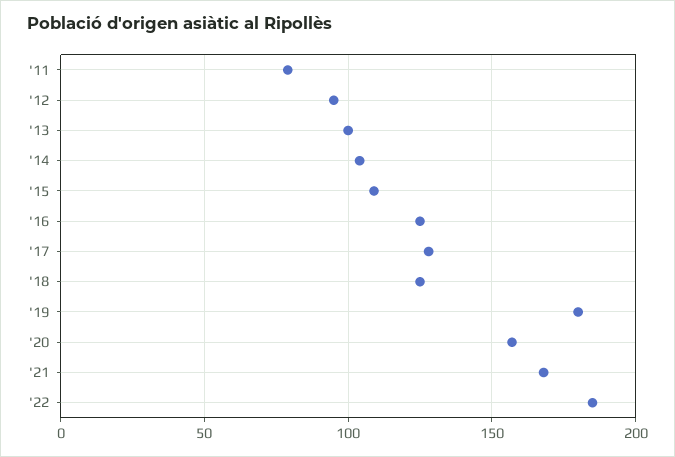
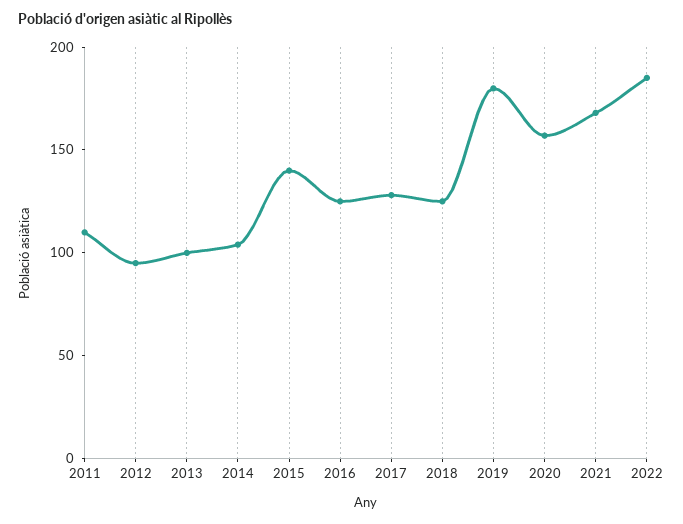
'11: 80 -> 110
'15: 110 -> 140

